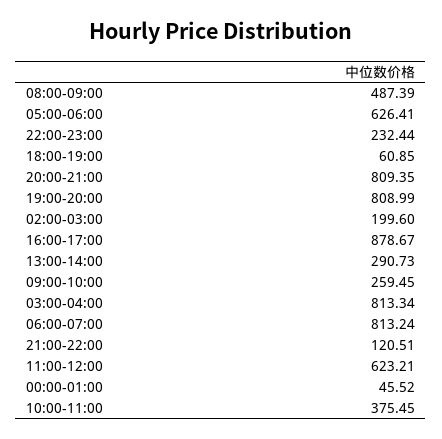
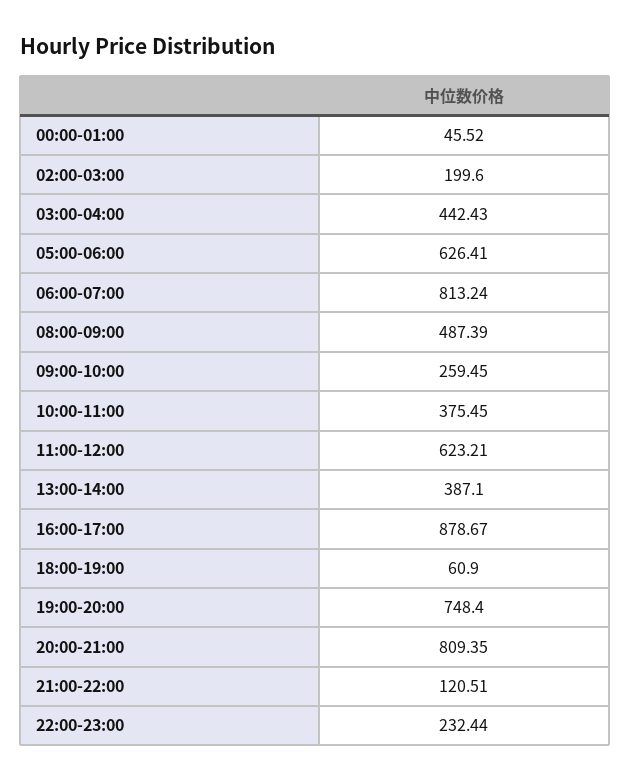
18:00-19:00: 60.85 -> 60.9
19:00-20:00: 808.99 -> 748.4
13:00-14:00: 290.73 -> 387.1
03:00-04:00: 813.34 -> 442.43

